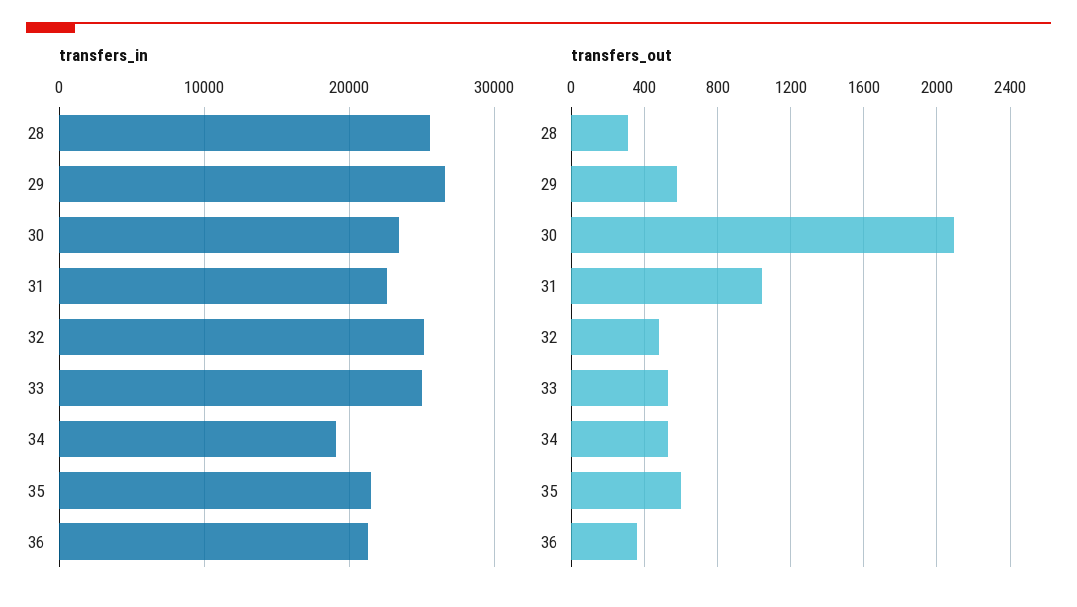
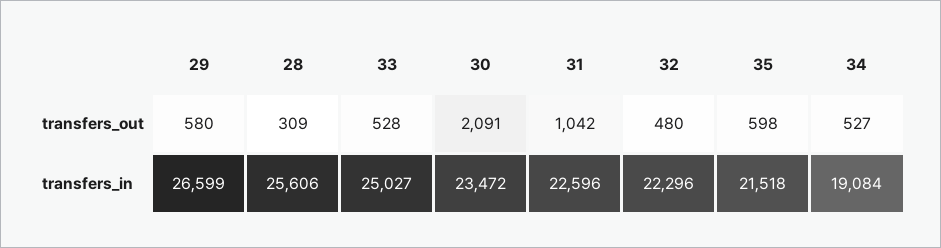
transfers_in, 32: 25000 -> 22296
transfers_in, 36: 21000 -> none
transfers_out, 36: 350 -> none

